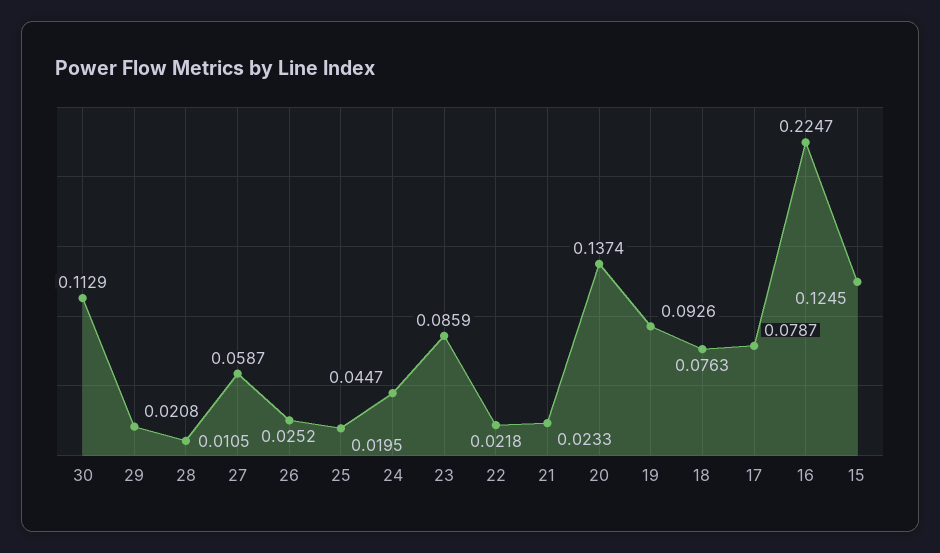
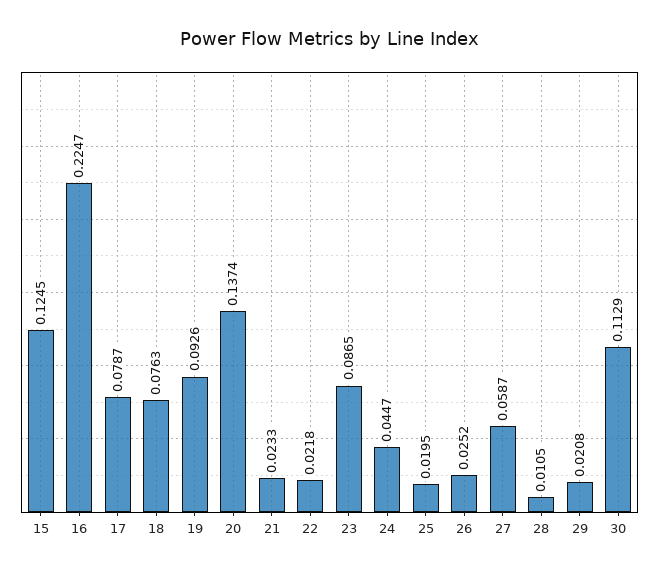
23: 0.0859 -> 0.0865

